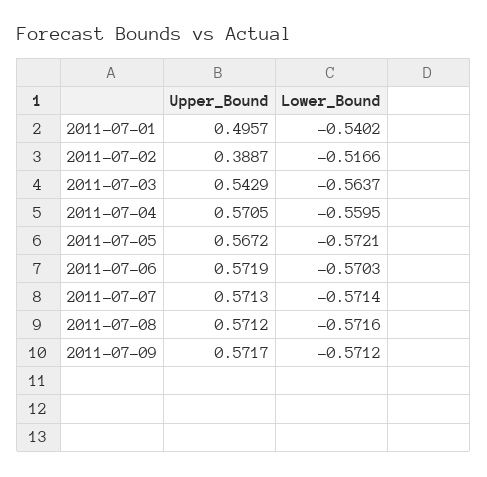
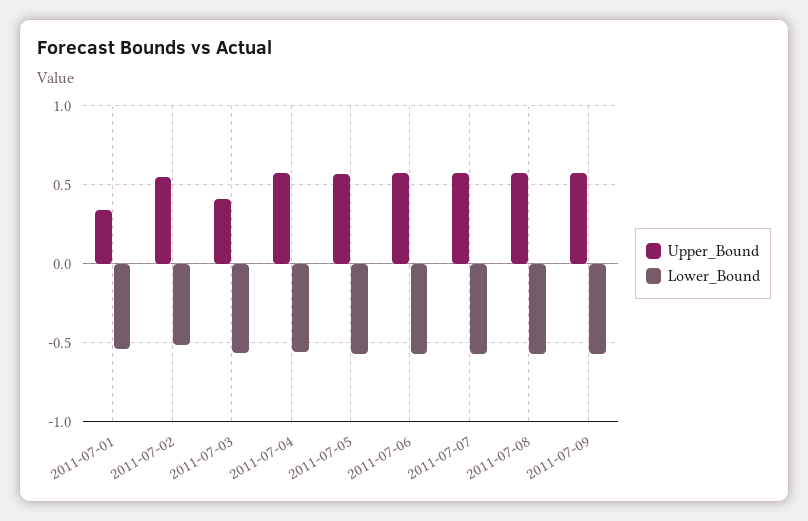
Upper_Bound, 2011-07-01: 0.4957 -> 0.35
Upper_Bound, 2011-07-02: 0.3887 -> 0.55
Upper_Bound, 2011-07-03: 0.5429 -> 0.4

